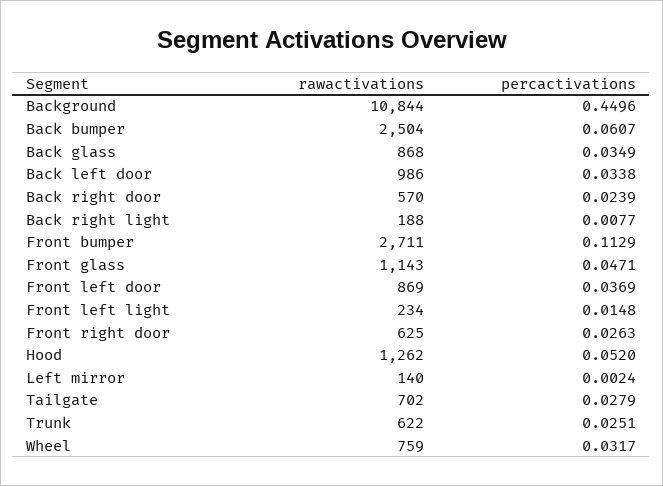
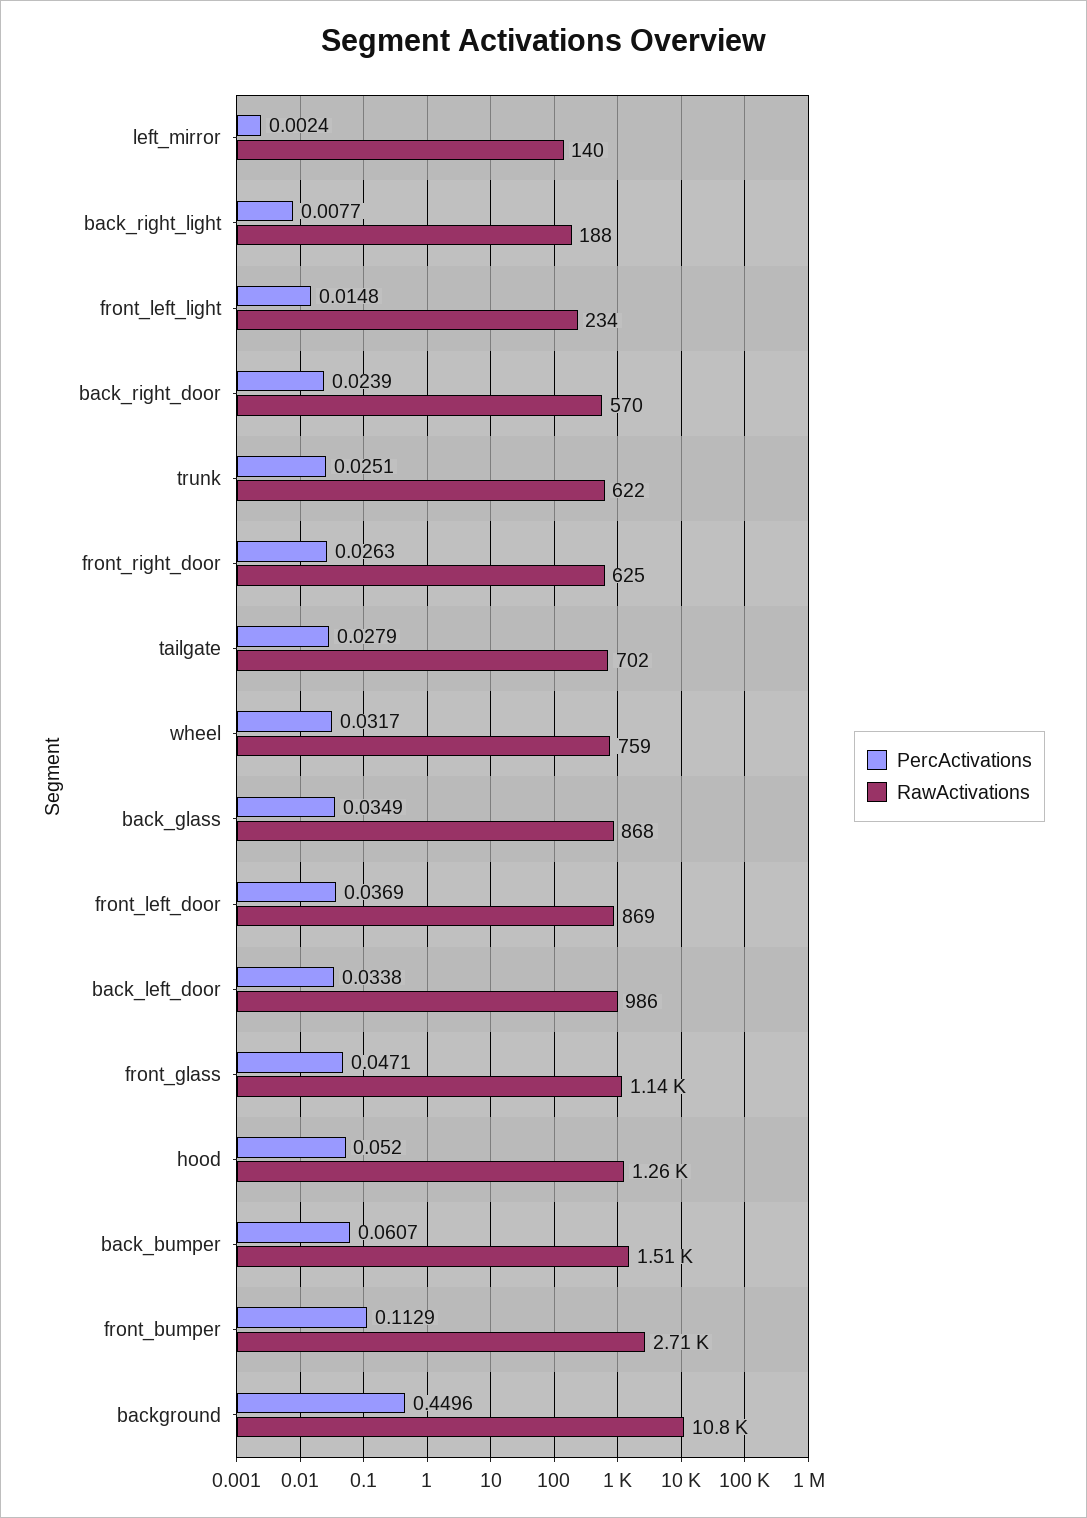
rawactivations, Back bumper: 2504 -> 1510

